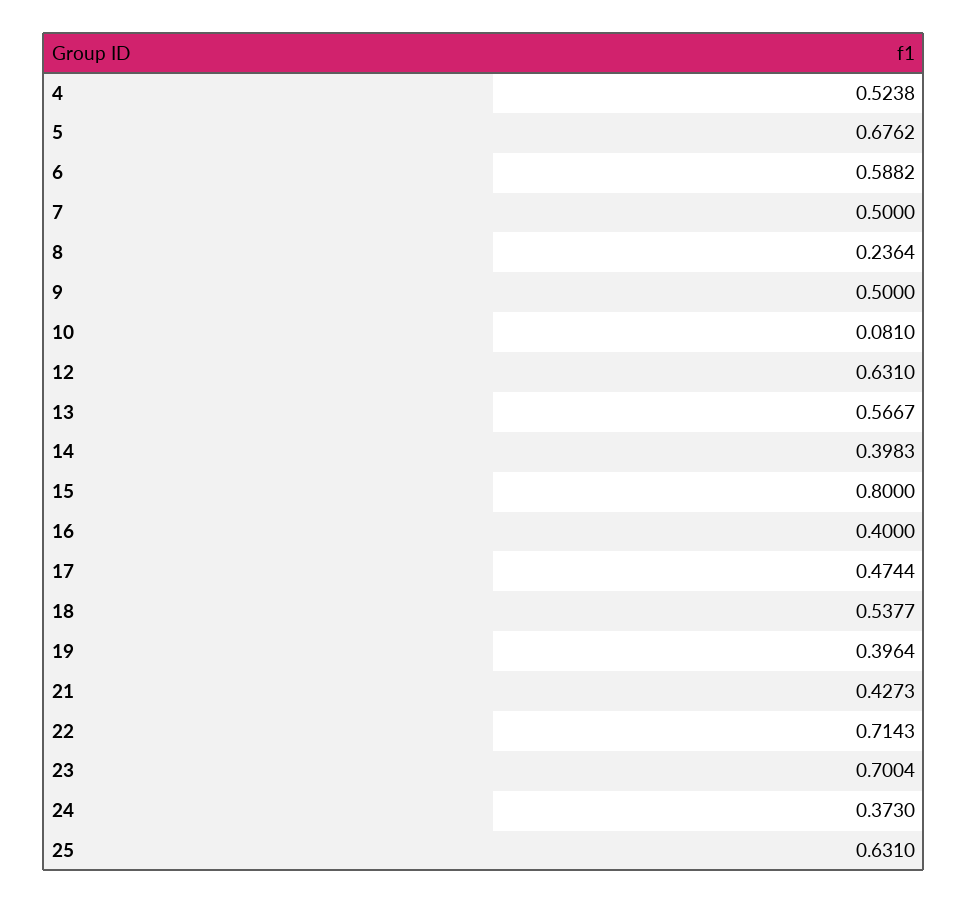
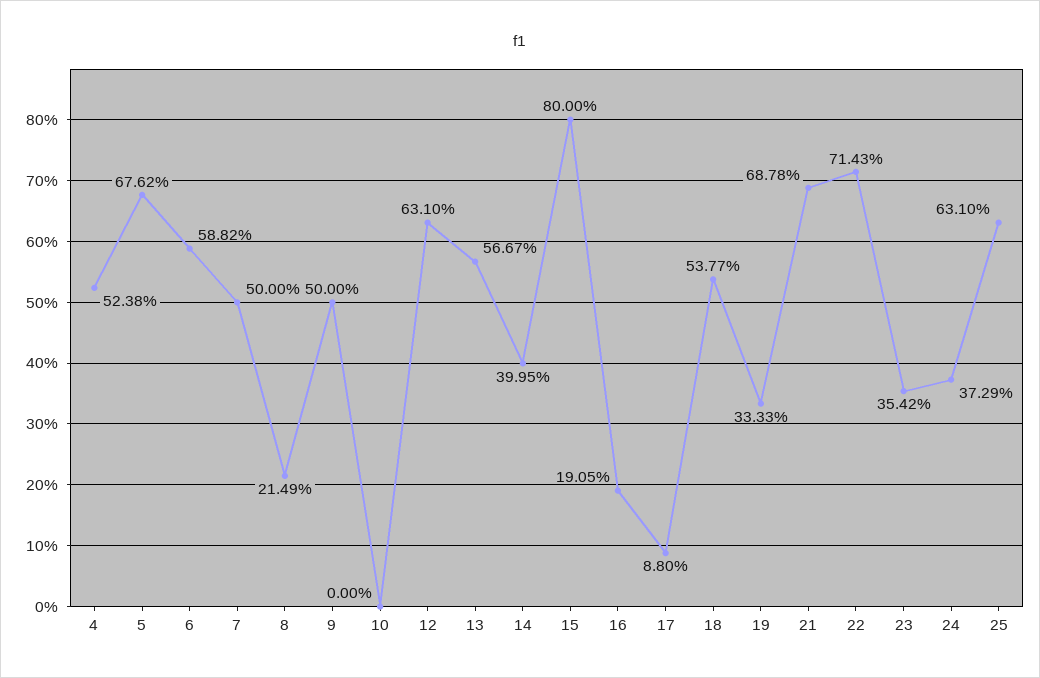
8: 0.2364 -> 0.2149
10: 0.081 -> 0
14: 0.3983 -> 0.3995
16: 0.4 -> 0.1905
17: 0.4744 -> 0.088
19: 0.3964 -> 0.3333
21: 0.4273 -> 0.6878
23: 0.7004 -> 0.3542
24: 0.373 -> 0.3729

